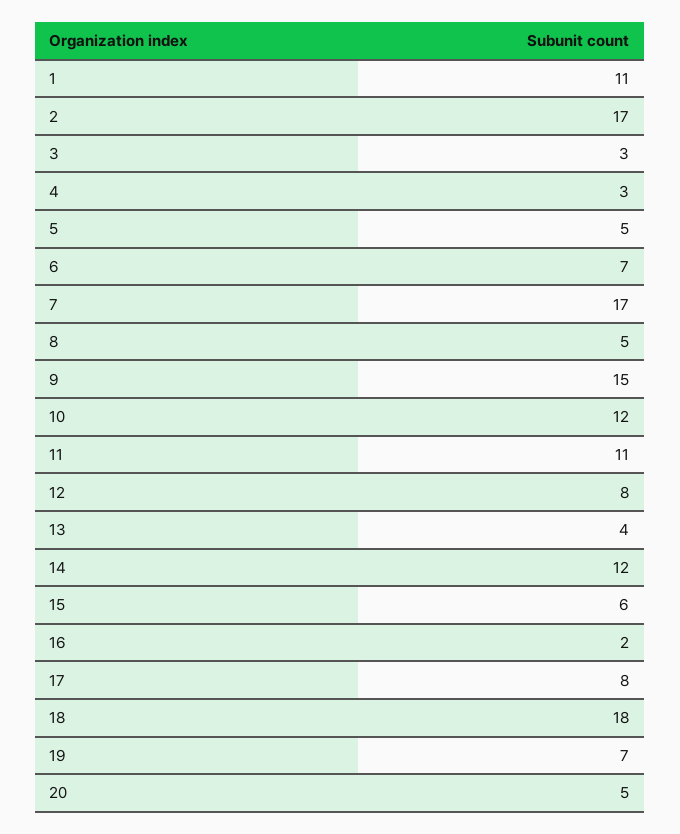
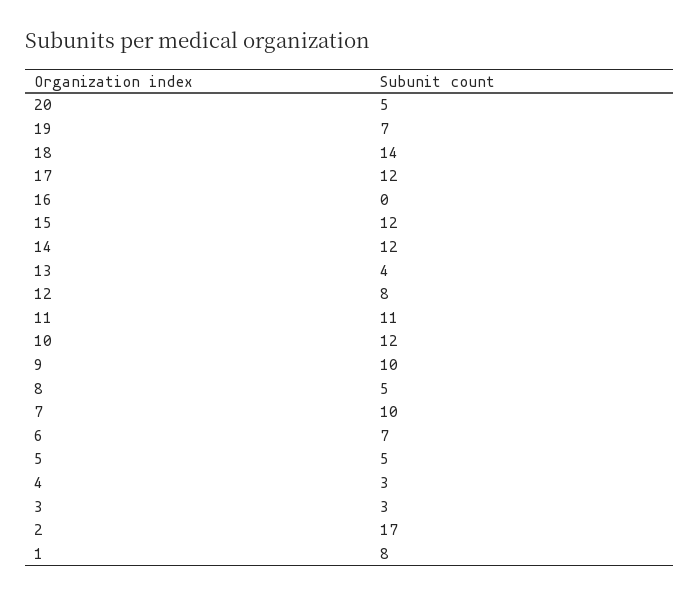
1: 11 -> 8
7: 17 -> 10
9: 15 -> 10
15: 6 -> 12
16: 2 -> 0
17: 8 -> 12
18: 18 -> 14

